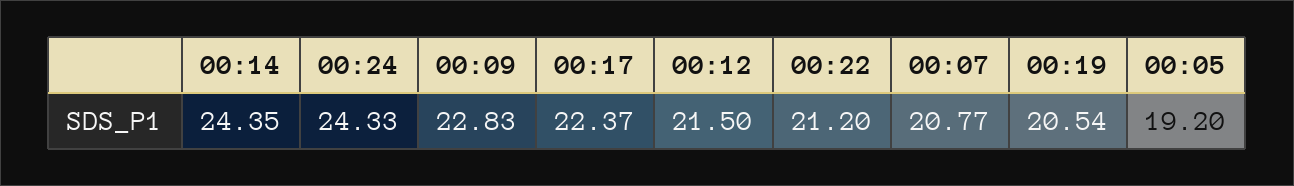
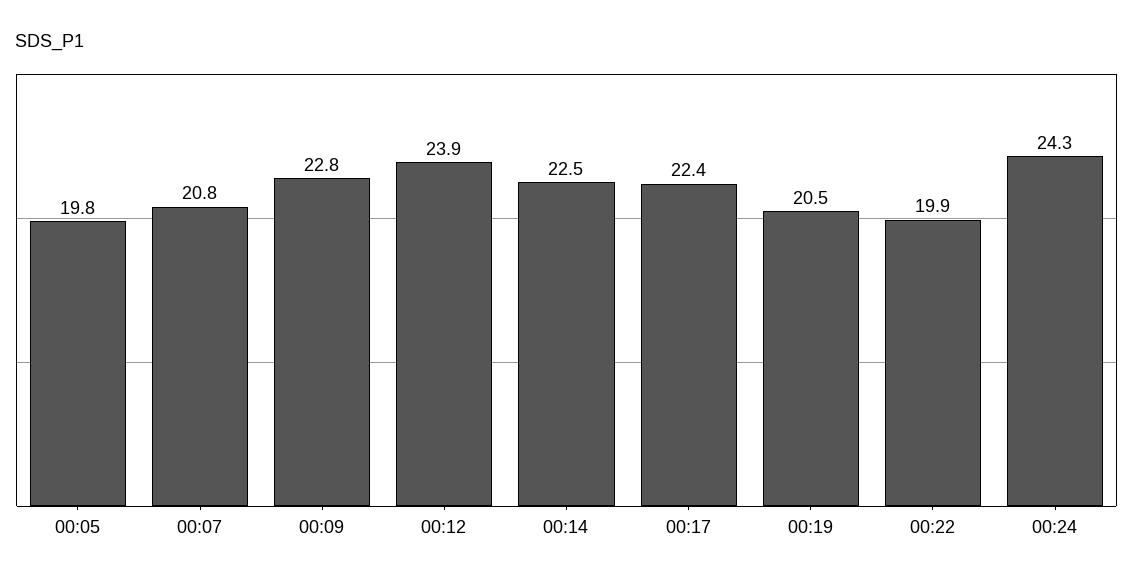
00:14: 24.35 -> 22.5
00:12: 21.5 -> 23.9
00:22: 21.2 -> 19.9
00:05: 19.2 -> 19.8

